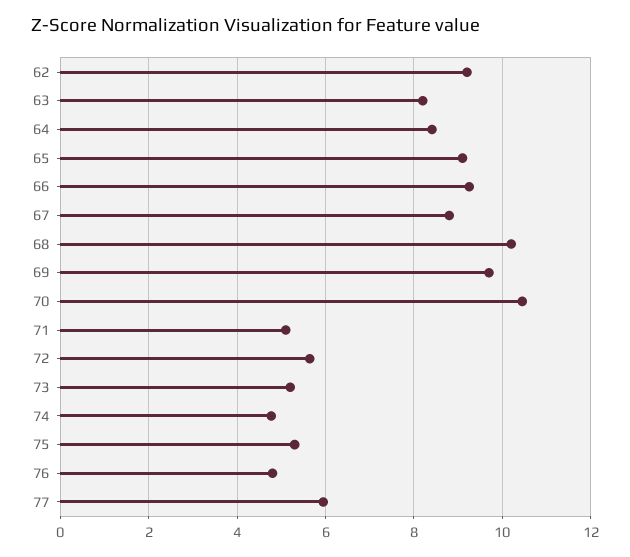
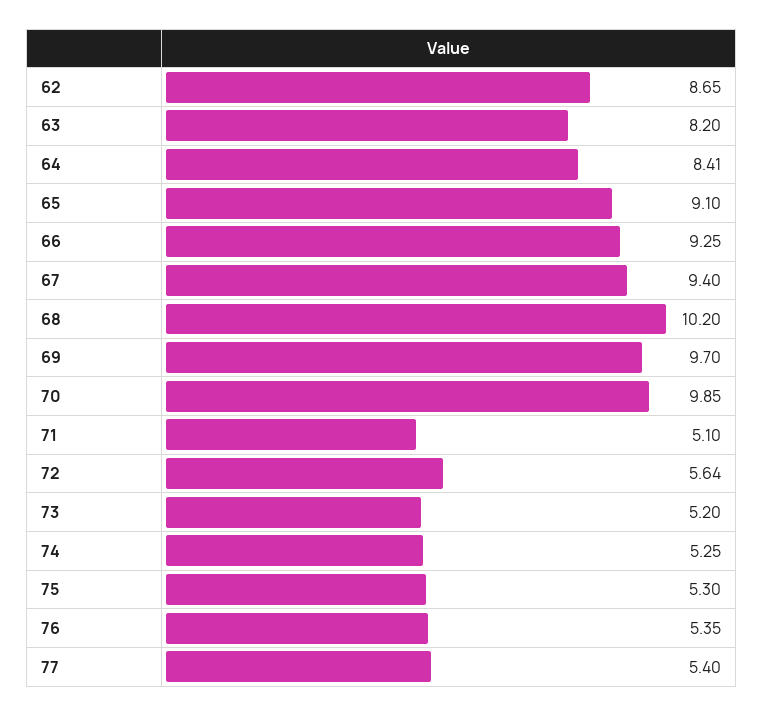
62: 9.2 -> 8.65
67: 8.8 -> 9.4
70: 10.4 -> 9.85
74: 4.8 -> 5.25
76: 4.8 -> 5.35
77: 6 -> 5.4

